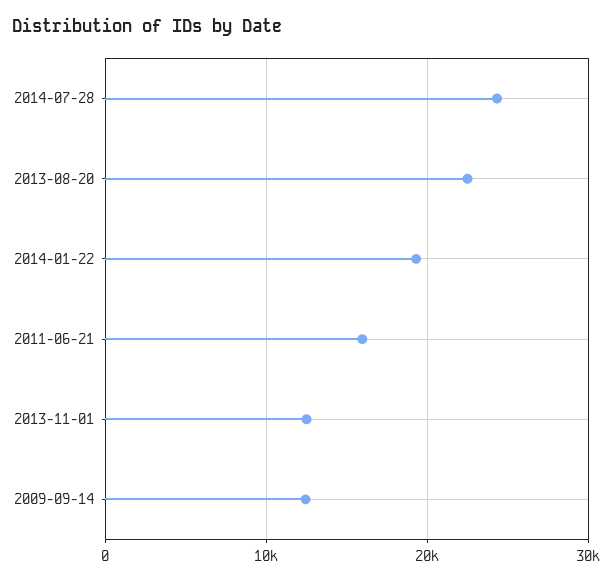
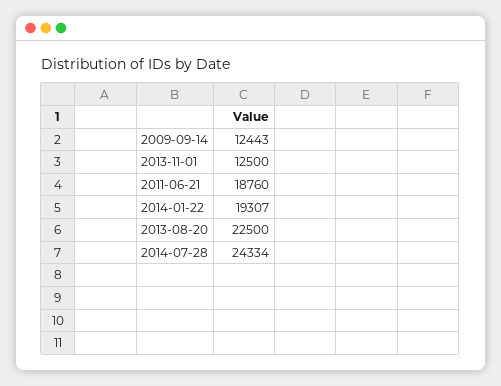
2011-06-21: 16000 -> 18760

